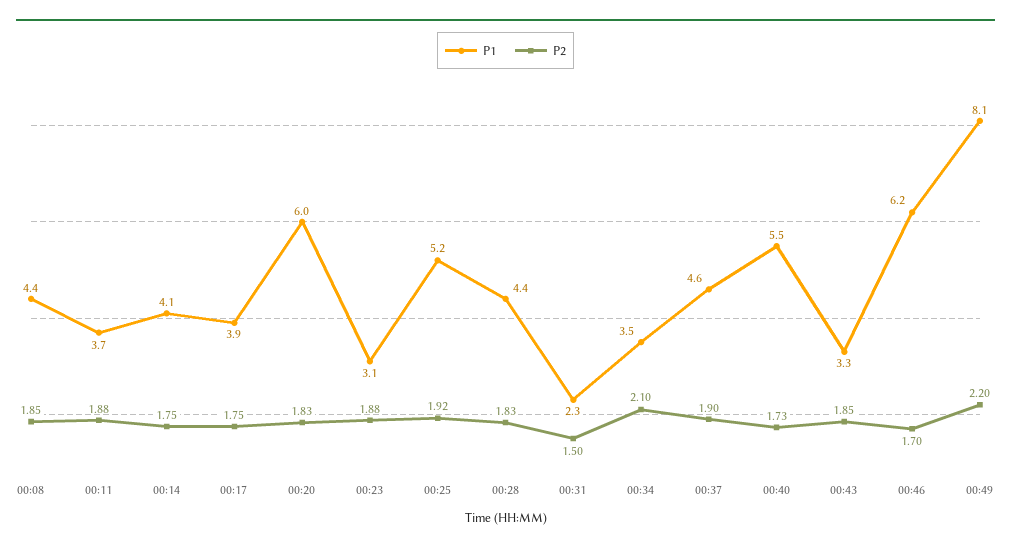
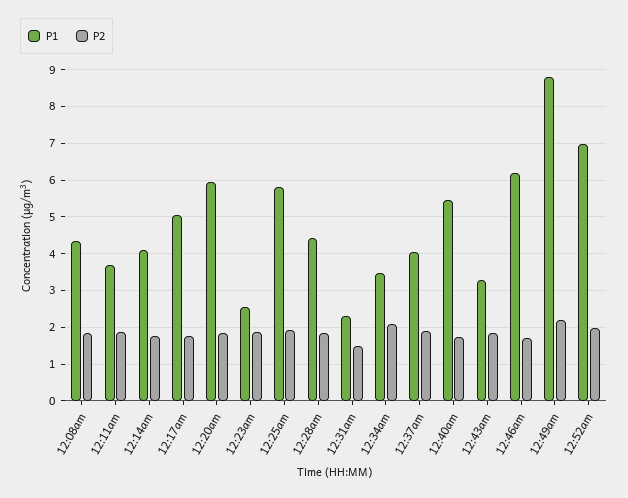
P1, 00:17: 3.9 -> 5
P1, 00:23: 3.1 -> 2.6
P1, 00:25: 5.2 -> 5.8
P1, 00:37: 4.6 -> 4
P1, 00:49: 8.1 -> 8.8
P1, 12:52am: none -> 7
P2, 12:52am: none -> 2

